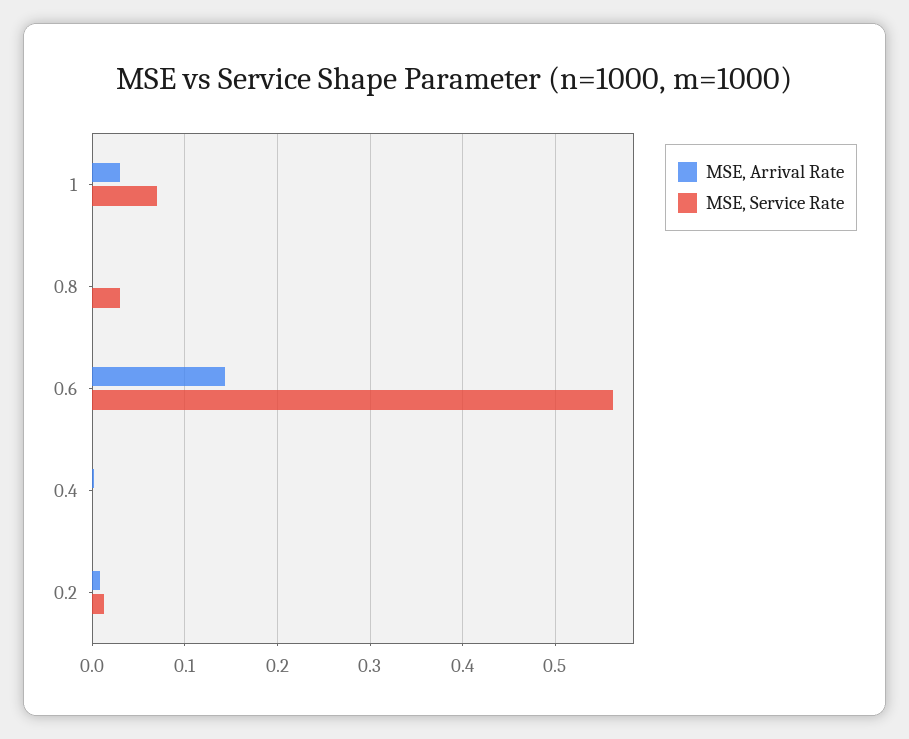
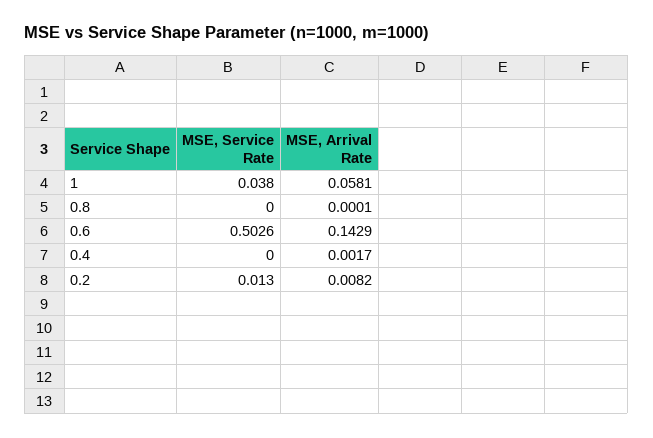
MSE, Arrival Rate, 1: 0.03 -> 0.0581
MSE, Service Rate, 1: 0.07 -> 0.038
MSE, Service Rate, 0.8: 0.03 -> 0
MSE, Service Rate, 0.6: 0.56 -> 0.5026

